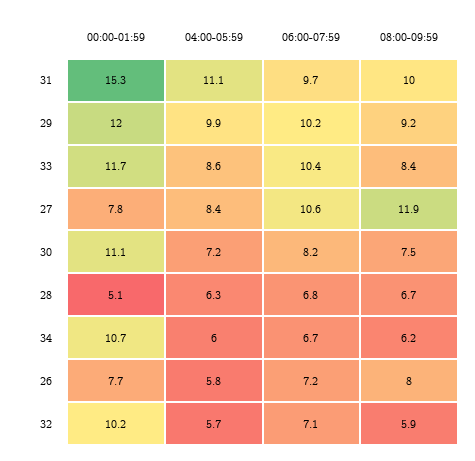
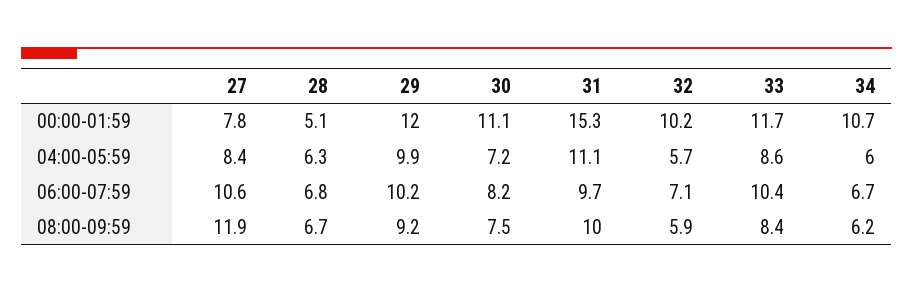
00:00-01:59, 26: 7.7 -> none
04:00-05:59, 26: 5.8 -> none
06:00-07:59, 26: 7.2 -> none
08:00-09:59, 26: 8 -> none

